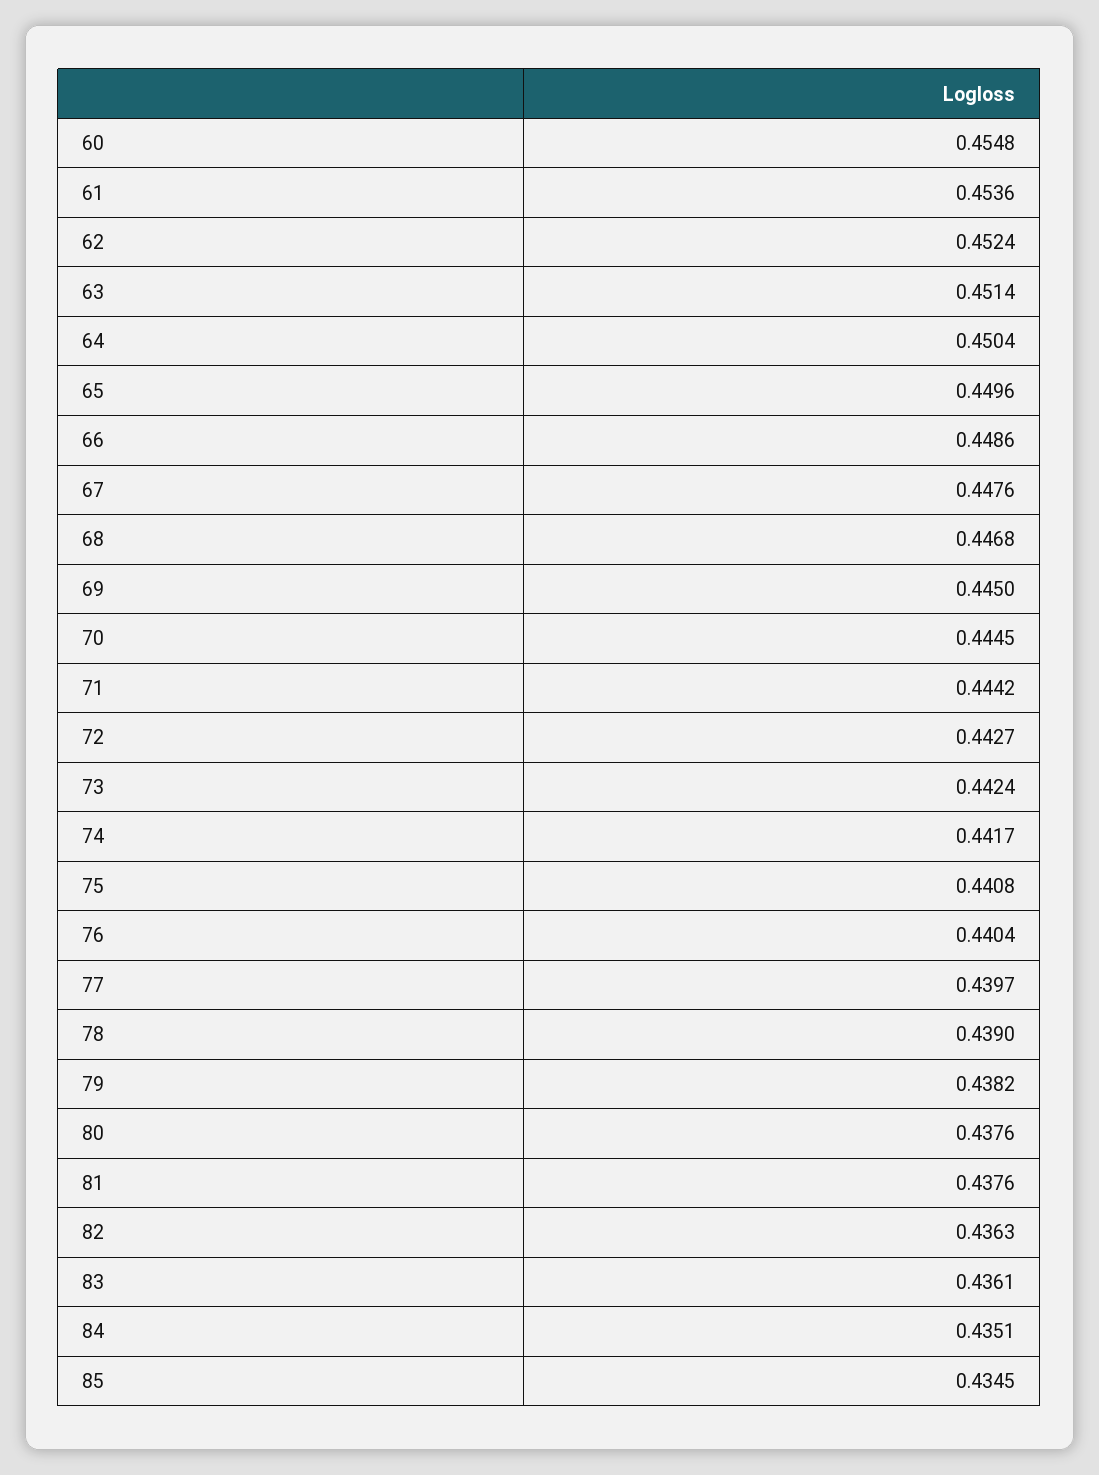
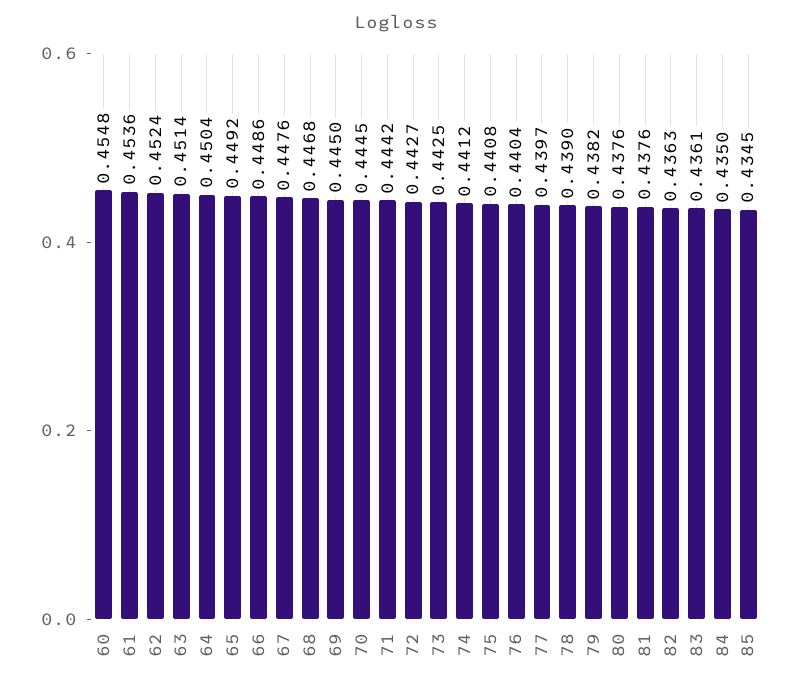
65: 0.4496 -> 0.4492
73: 0.4424 -> 0.4425
74: 0.4417 -> 0.4412
84: 0.4351 -> 0.435

